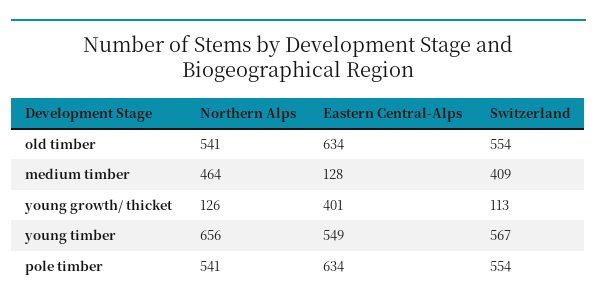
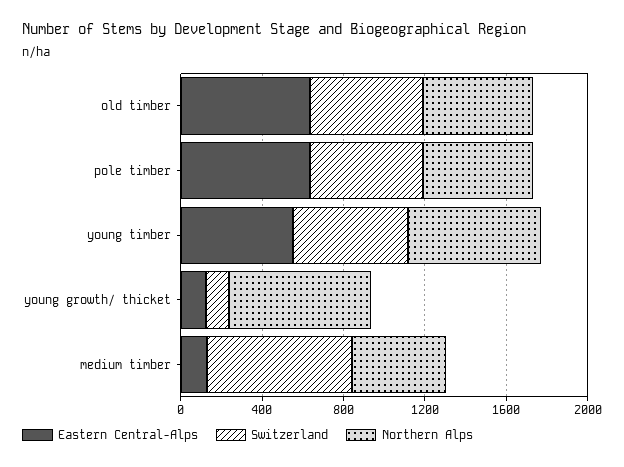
Switzerland, medium timber: 409 -> 700
Northern Alps, young growth/ thicket: 126 -> 700
Eastern Central-Alps, young growth/ thicket: 401 -> 100

